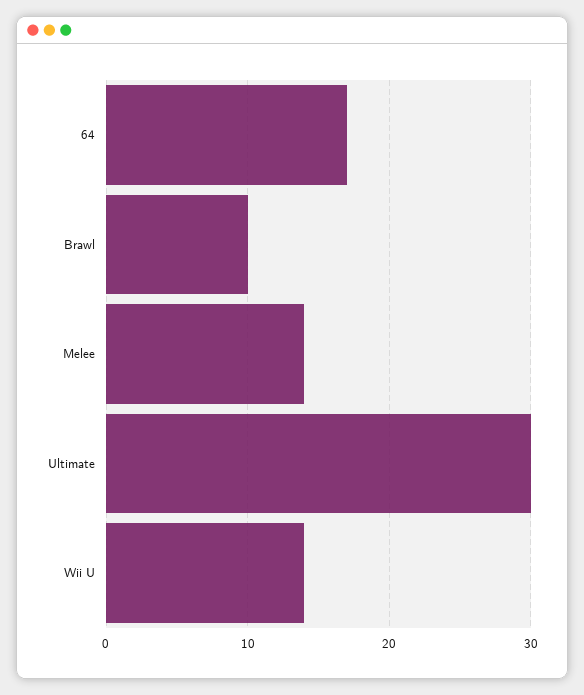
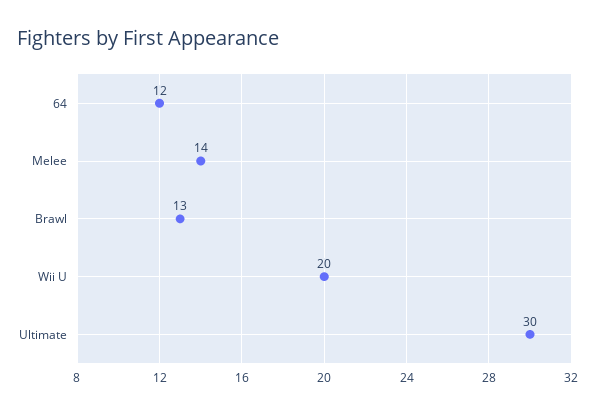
64: 17 -> 12
Brawl: 10 -> 13
Wii U: 14 -> 20

